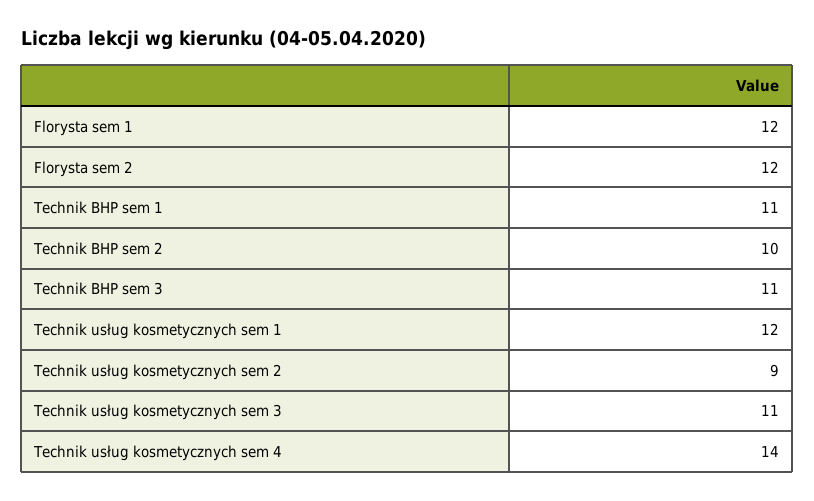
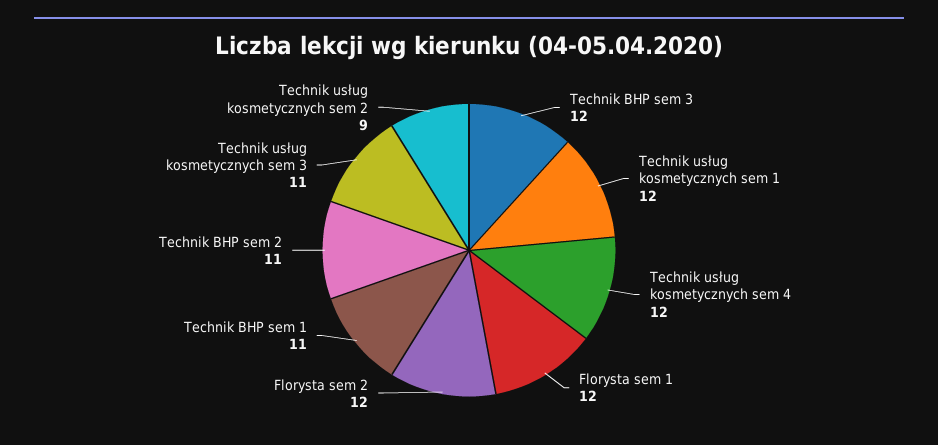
Technik BHP sem 2: 10 -> 11
Technik BHP sem 3: 11 -> 12
Technik usług kosmetycznych sem 4: 14 -> 12

